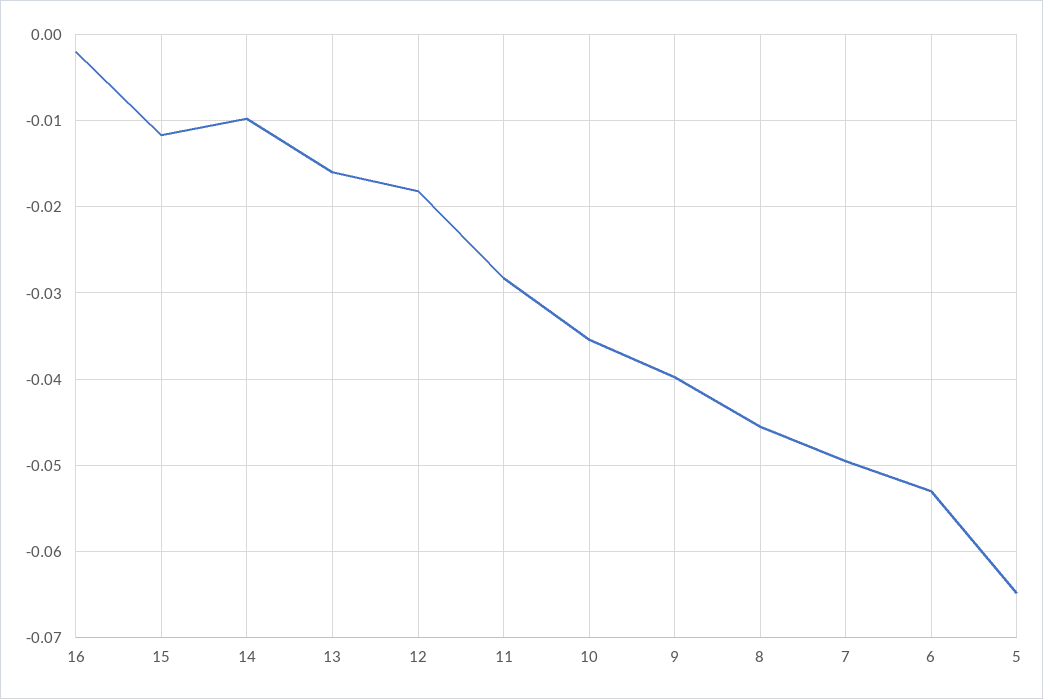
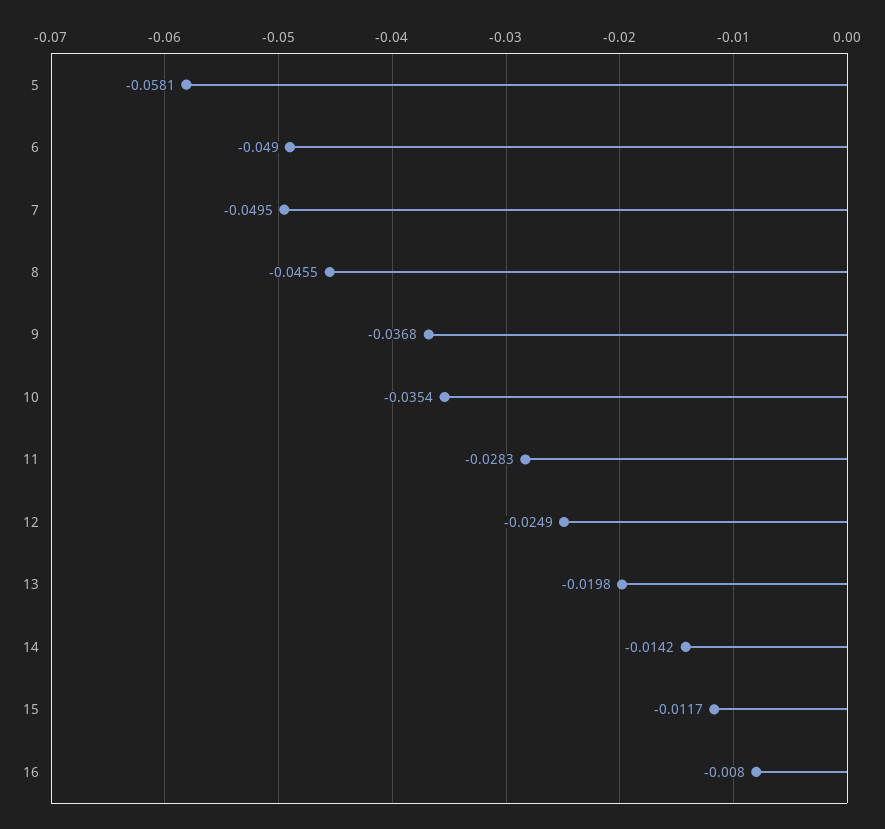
16: -0.002 -> -0.008
14: -0.01 -> -0.0142
13: -0.016 -> -0.0198
12: -0.018 -> -0.0249
9: -0.04 -> -0.0368
6: -0.053 -> -0.049
5: -0.065 -> -0.0581

